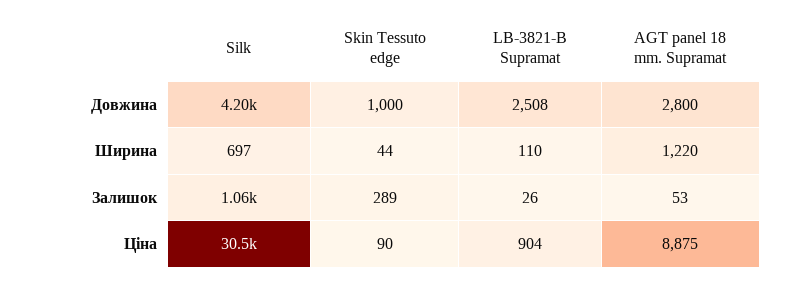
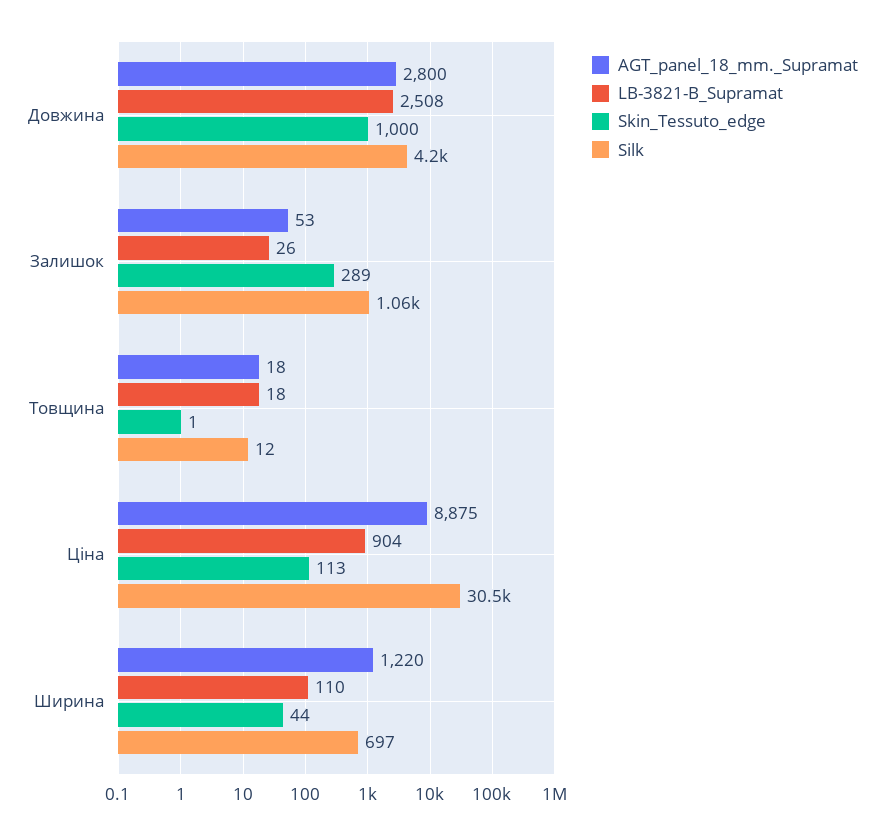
Skin Tessuto edge, Ціна: 90 -> 113
AGT panel 18 mm. Supramat, Товщина: none -> 18
LB-3821-В Supramat, Товщина: none -> 18
Skin Tessuto edge, Товщина: none -> 1
Silk, Товщина: none -> 12

